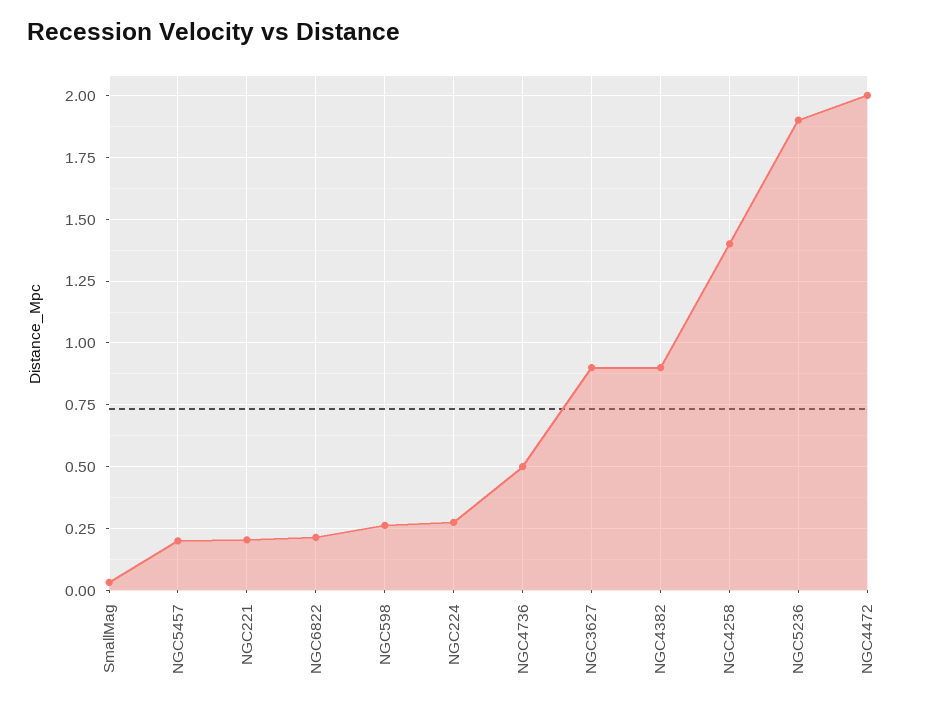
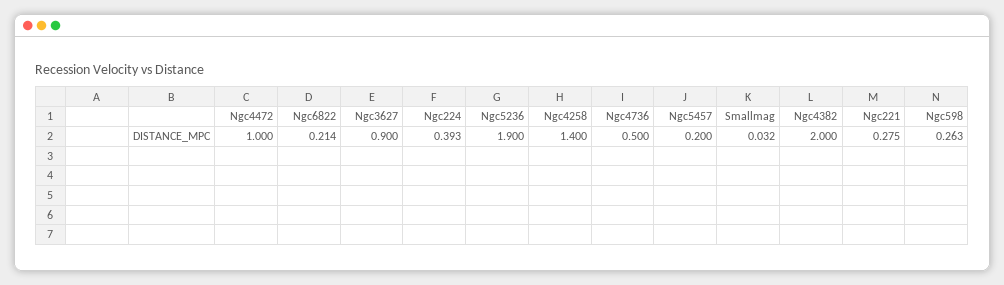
NGC221: 0.2 -> 0.275
NGC224: 0.275 -> 0.393
NGC4382: 0.9 -> 2
NGC4472: 2 -> 1

